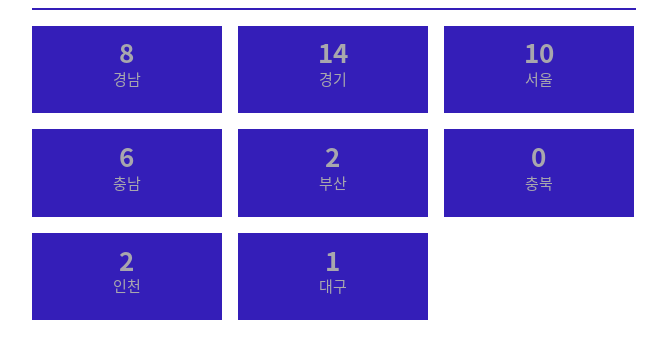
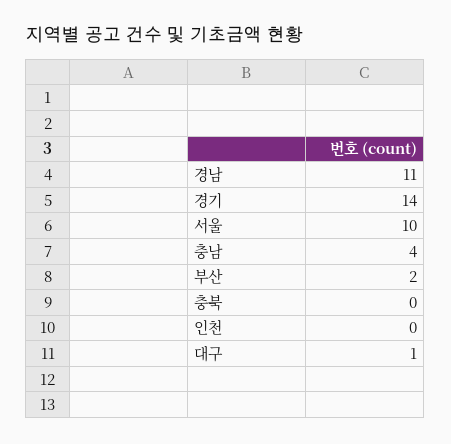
경남: 8 -> 11
충남: 6 -> 4
인천: 2 -> 0

